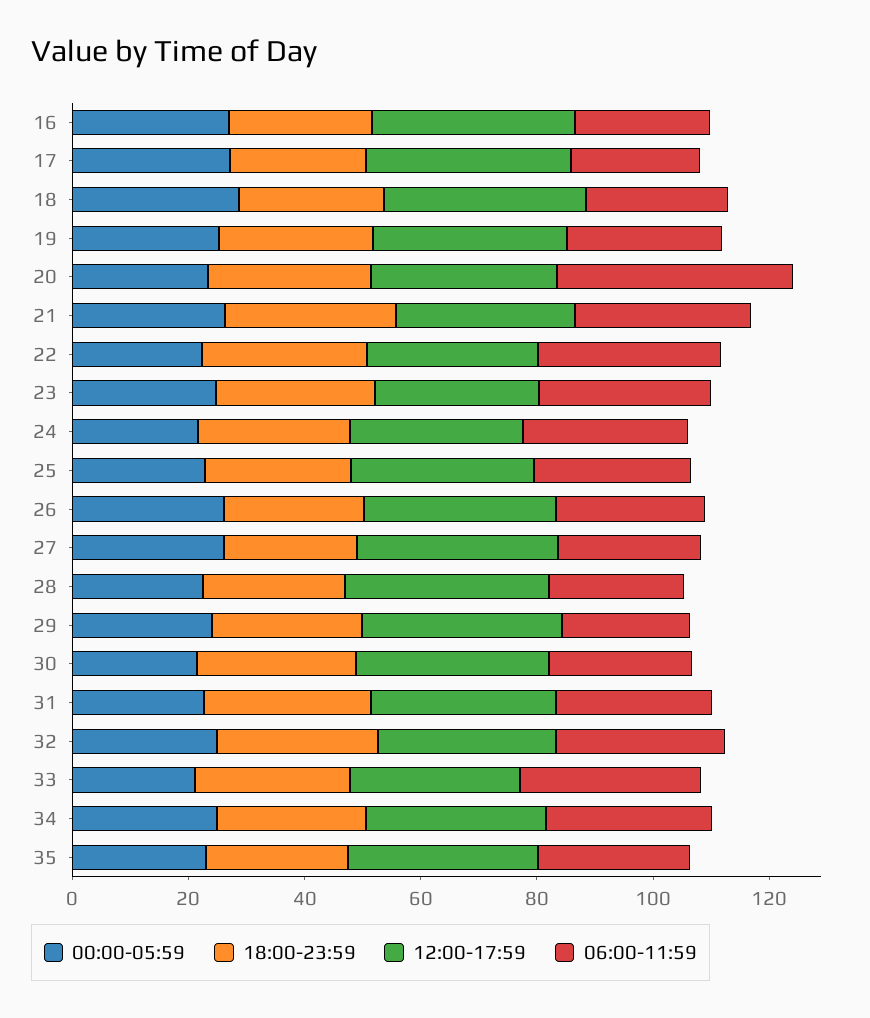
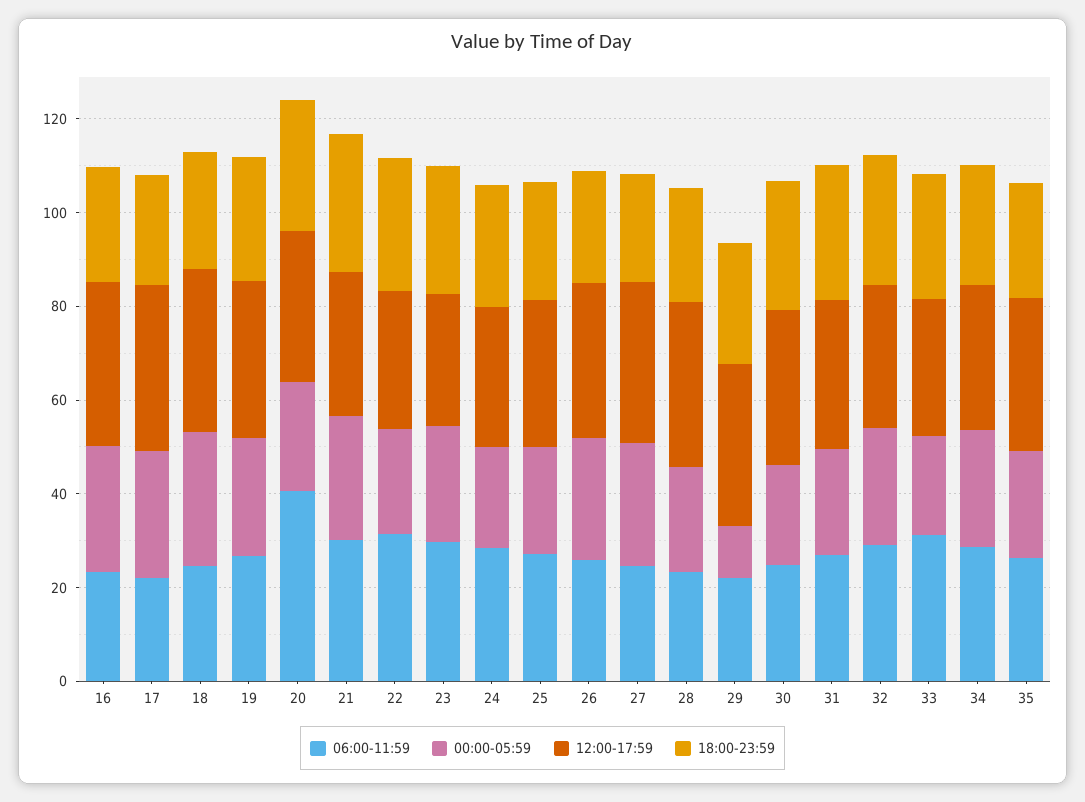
00:00-05:59, 29: 25 -> 10

